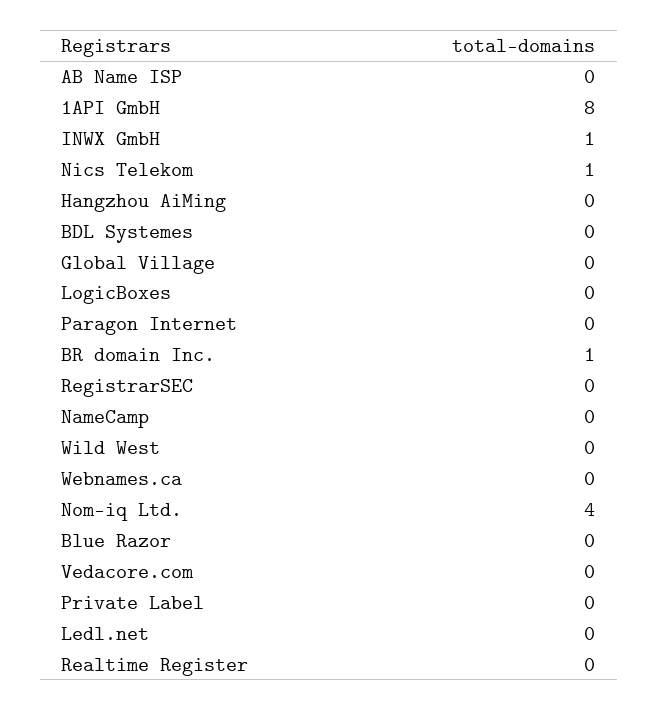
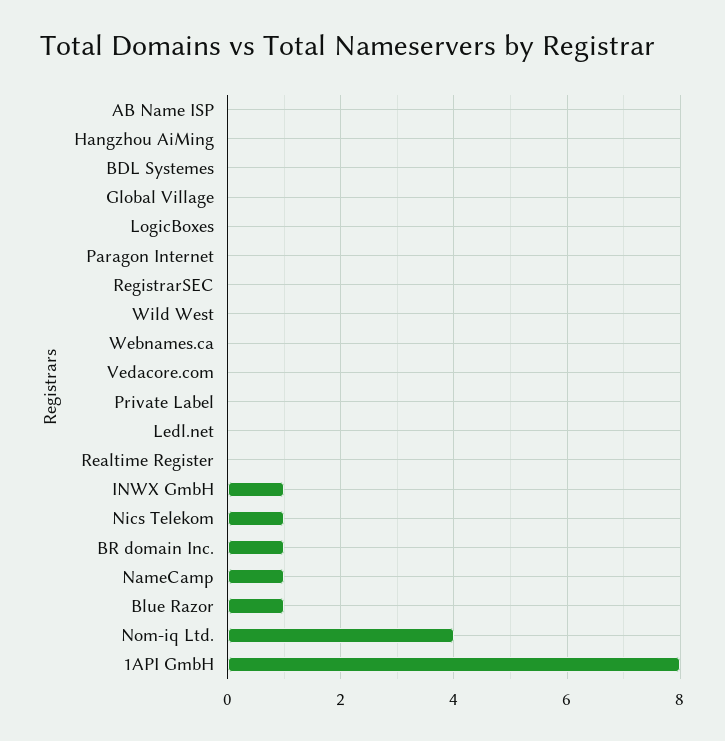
NameCamp: 0 -> 1
Blue Razor: 0 -> 1

